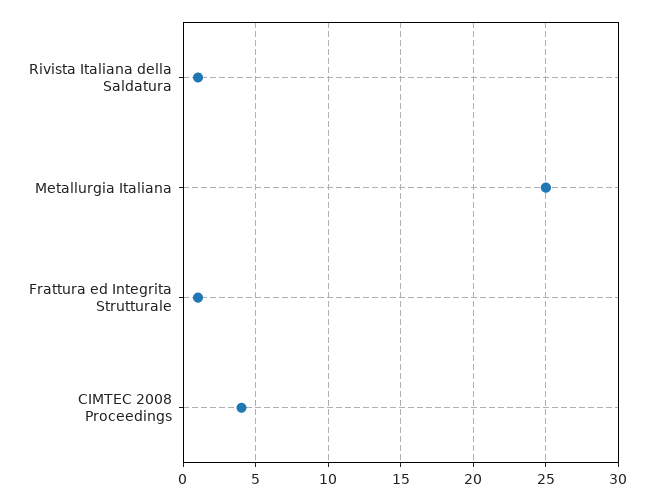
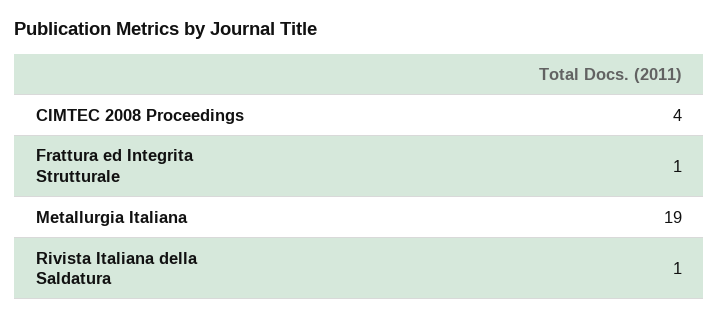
Metallurgia Italiana: 25 -> 19

